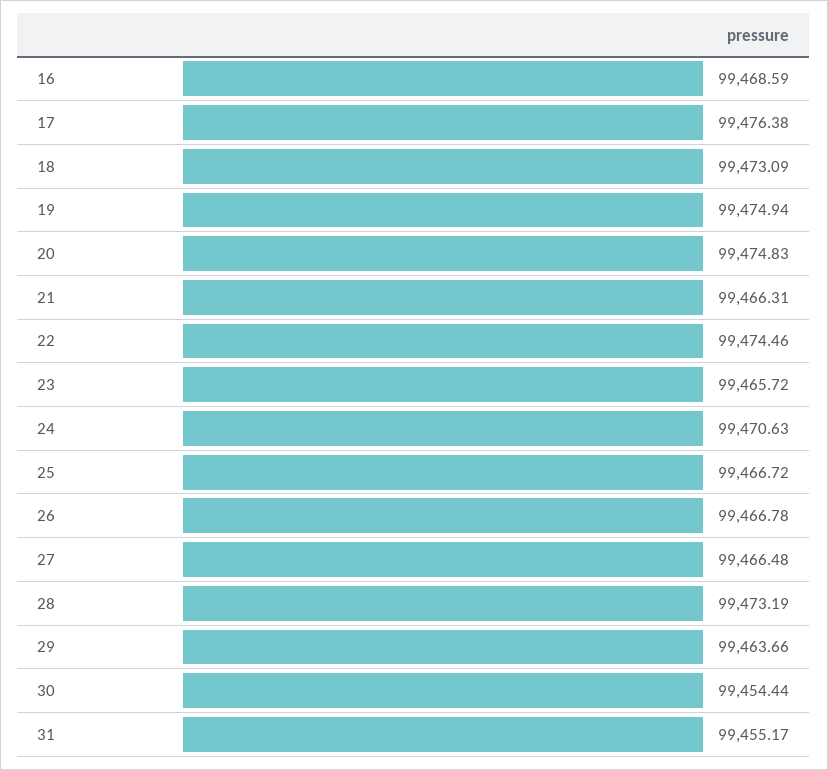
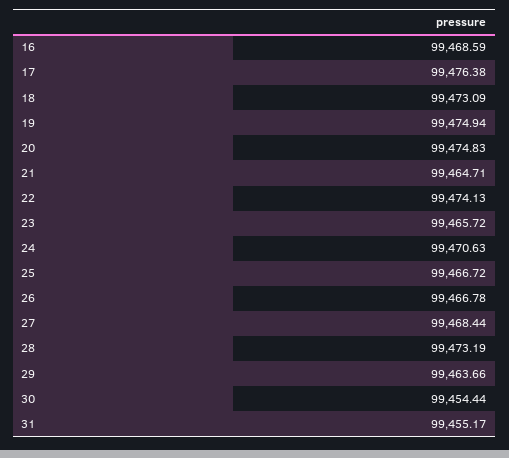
21: 99466.31 -> 99464.71
22: 99474.46 -> 99474.13
27: 99466.48 -> 99468.44

